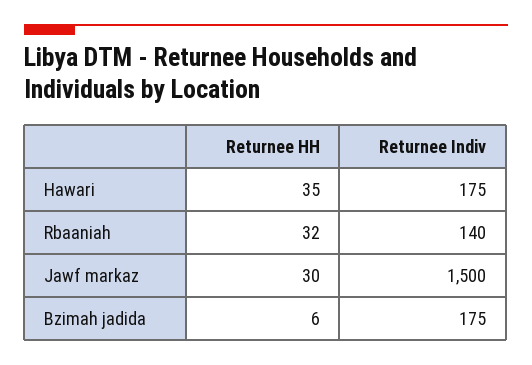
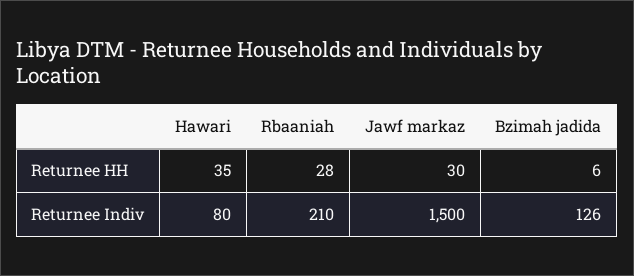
Returnee Indiv, Hawari: 175 -> 80
Returnee HH, Rbaaniah: 32 -> 28
Returnee Indiv, Rbaaniah: 140 -> 210
Returnee Indiv, Bzimah jadida: 175 -> 126

